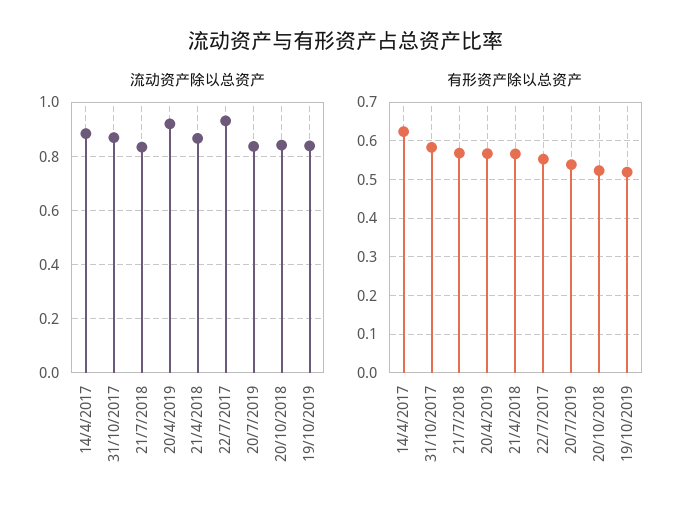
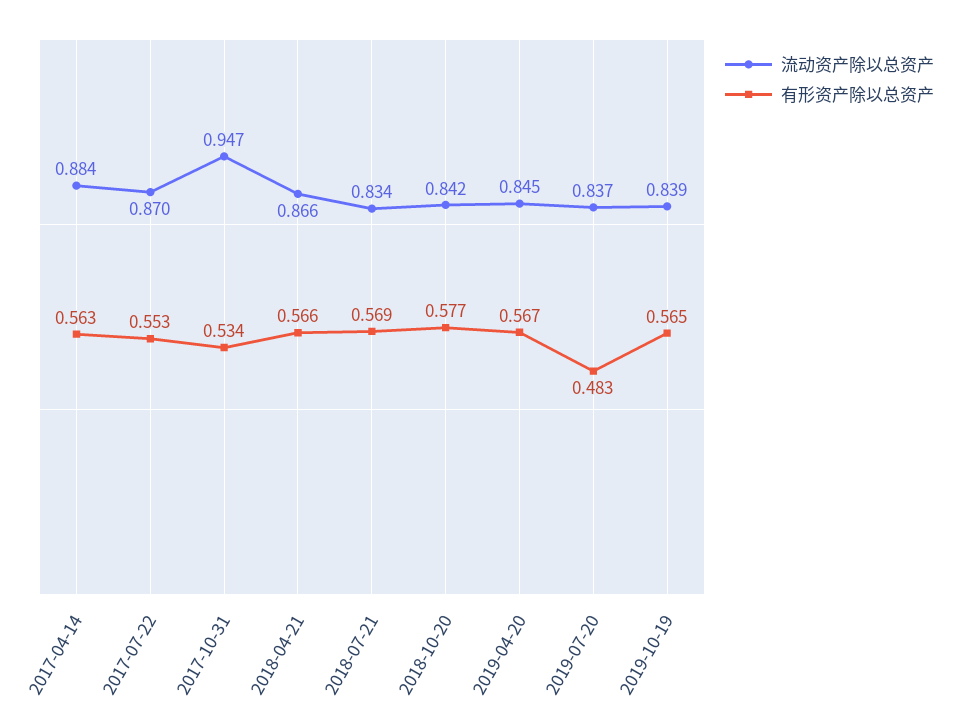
流动资产除以总资产, 31/10/2017: 0.875 -> 0.947
流动资产除以总资产, 20/4/2019: 0.925 -> 0.845
流动资产除以总资产, 22/7/2017: 0.925 -> 0.87
有形资产除以总资产, 14/4/2017: 0.62 -> 0.563
有形资产除以总资产, 31/10/2017: 0.58 -> 0.534
有形资产除以总资产, 20/7/2019: 0.54 -> 0.483
有形资产除以总资产, 20/10/2018: 0.52 -> 0.577
有形资产除以总资产, 19/10/2019: 0.52 -> 0.565

